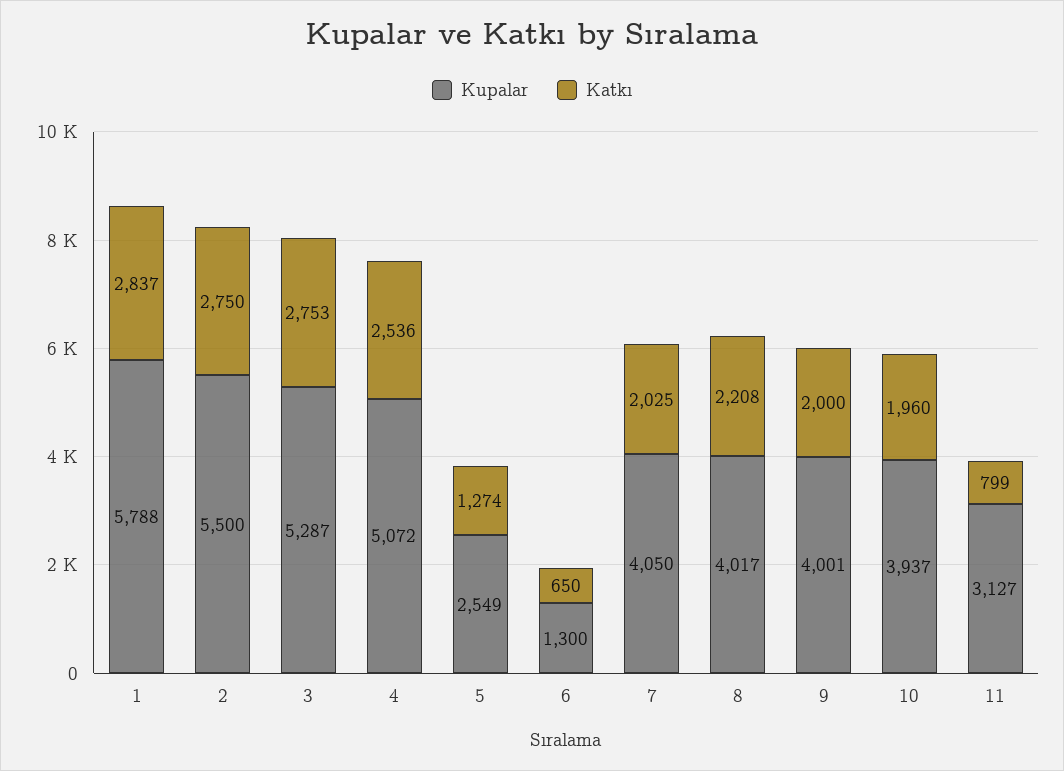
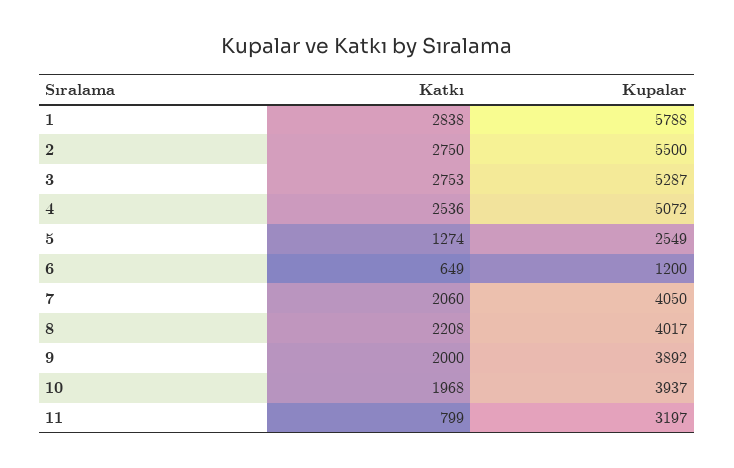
Katkı, 1: 2837 -> 2838
Kupalar, 6: 1300 -> 1200
Katkı, 6: 650 -> 649
Katkı, 7: 2025 -> 2060
Kupalar, 9: 4001 -> 3892
Katkı, 10: 1960 -> 1968
Kupalar, 11: 3127 -> 3197

